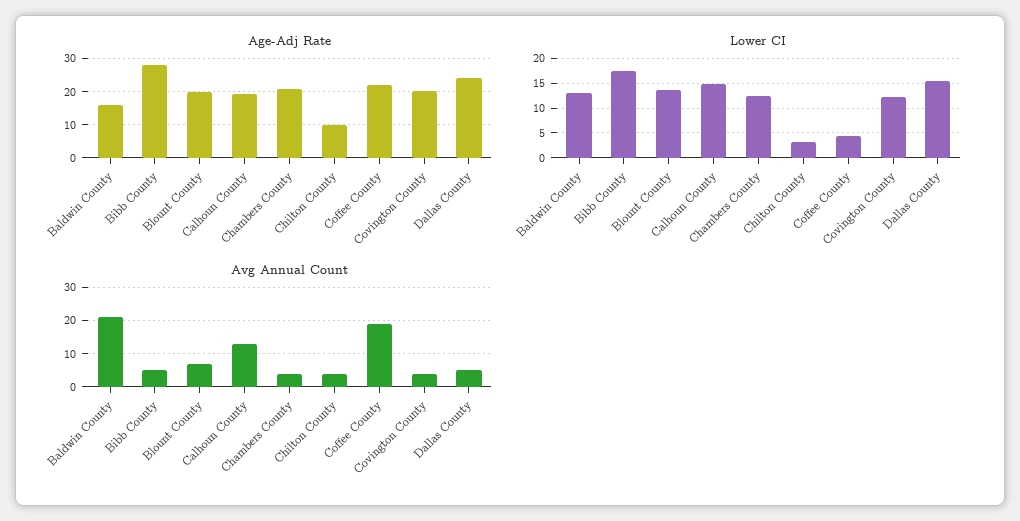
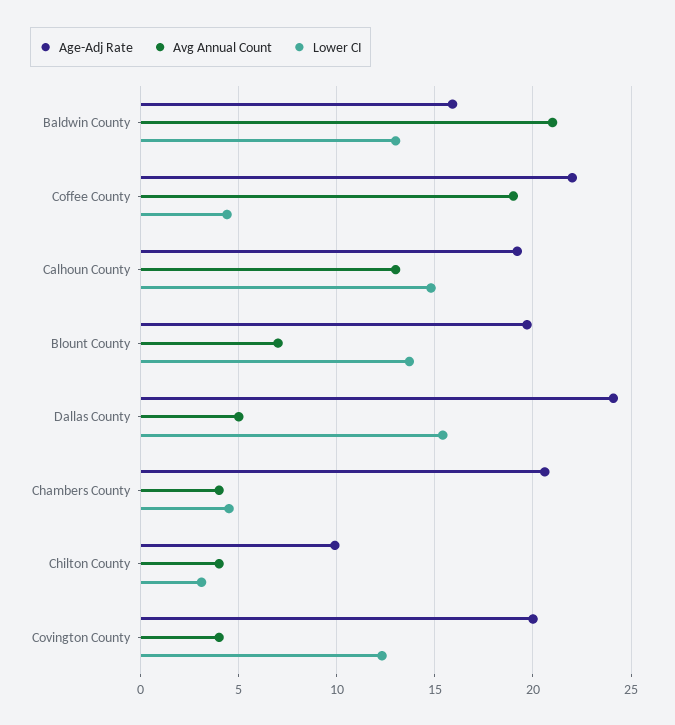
Age-Adj Rate, Bibb County: 28 -> none
Lower CI, Bibb County: 17.5 -> none
Lower CI, Chambers County: 12.5 -> 4.5
Avg Annual Count, Bibb County: 5 -> none

